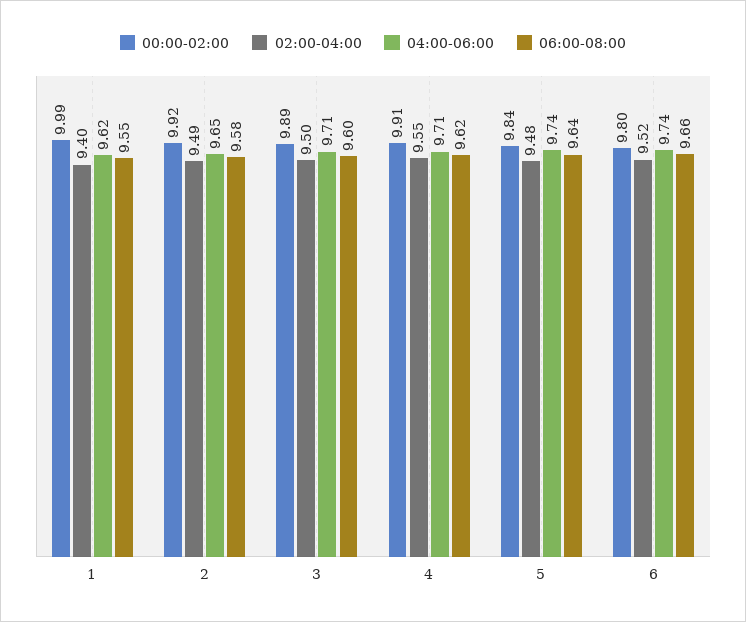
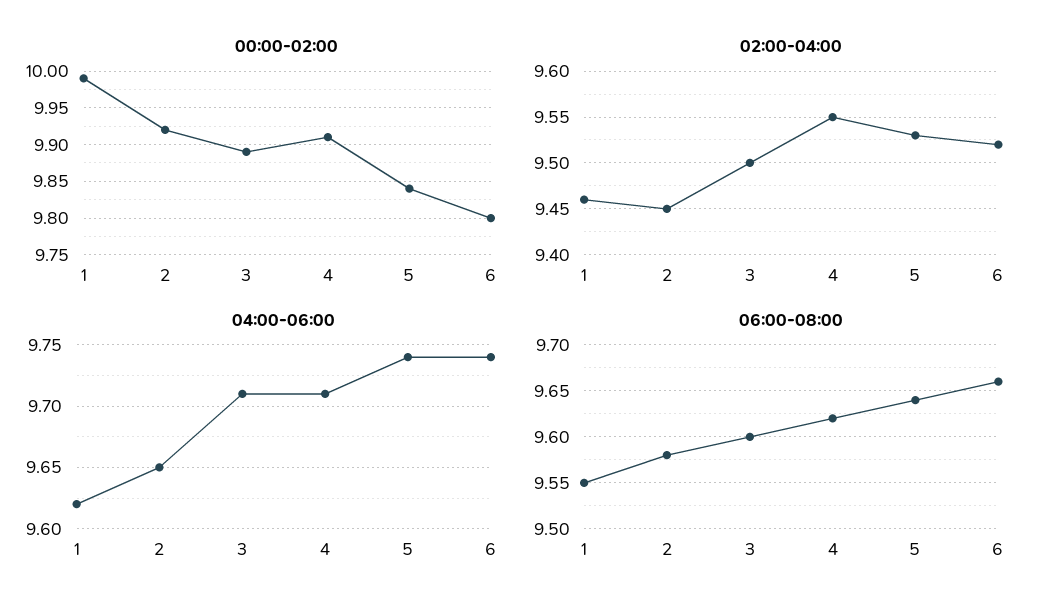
02:00-04:00, 1: 9.4 -> 9.46
02:00-04:00, 2: 9.49 -> 9.45
02:00-04:00, 5: 9.48 -> 9.53

